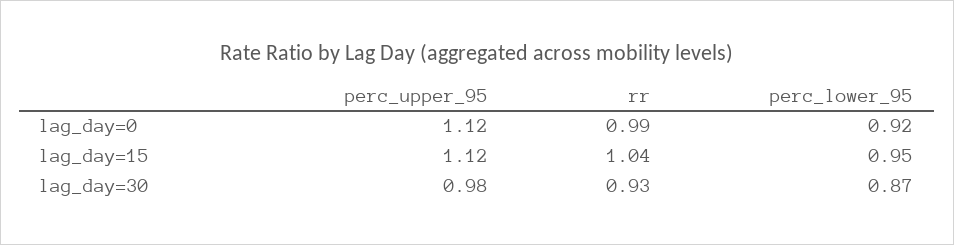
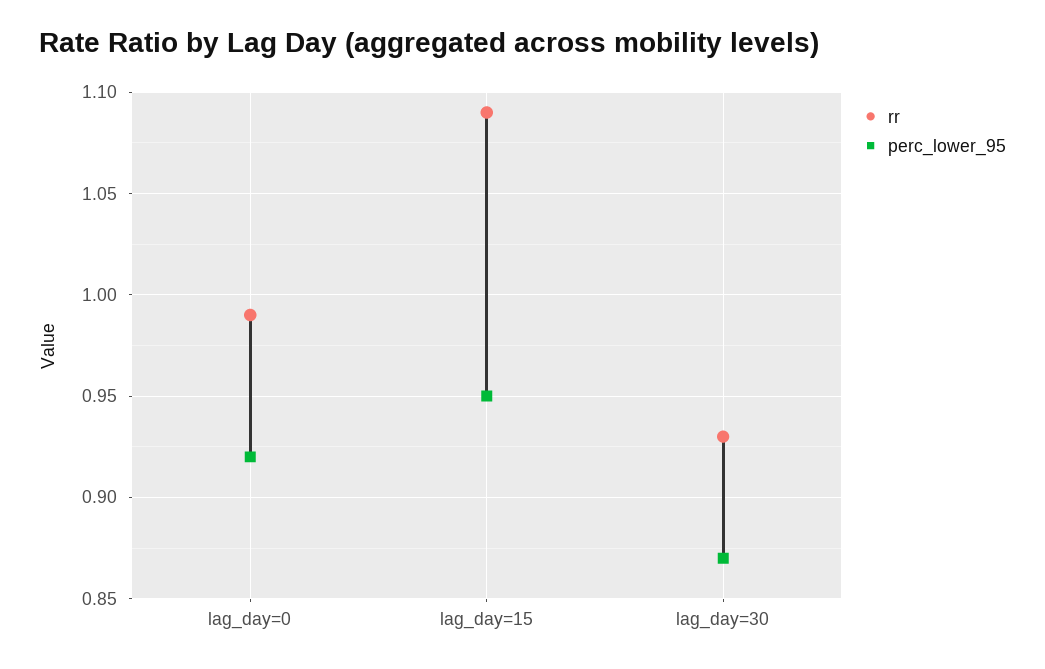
perc_upper_95, lag_day=0: 1.12 -> none
perc_upper_95, lag_day=15: 1.12 -> none
rr, lag_day=15: 1.04 -> 1.09
perc_upper_95, lag_day=30: 0.98 -> none

